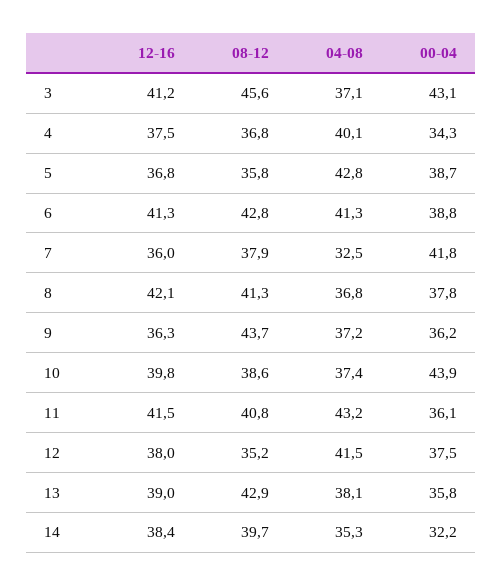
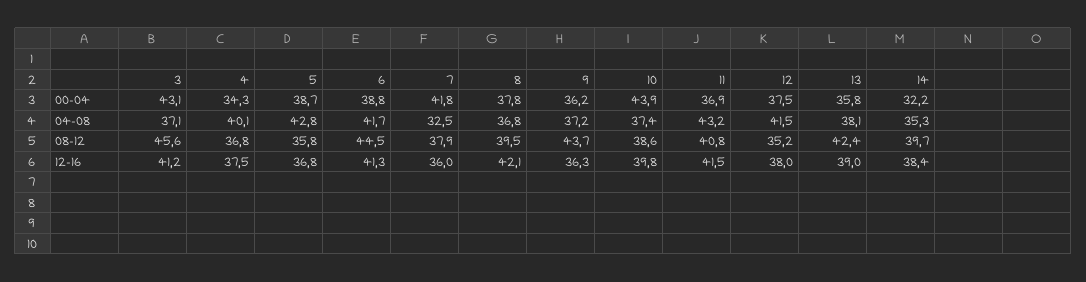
08-12, 6: 42.8 -> 44.5
04-08, 6: 41.3 -> 41.7
08-12, 8: 41.3 -> 39.5
00-04, 11: 36.1 -> 36.9
08-12, 13: 42.9 -> 42.4

